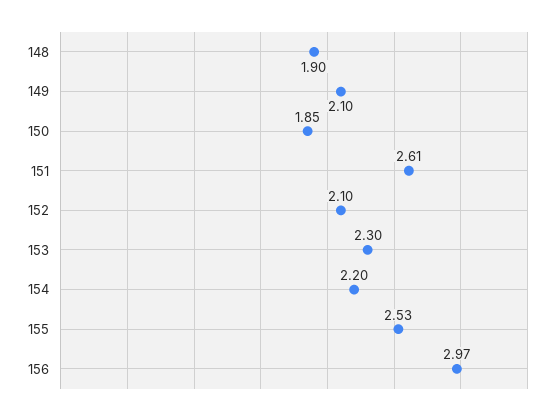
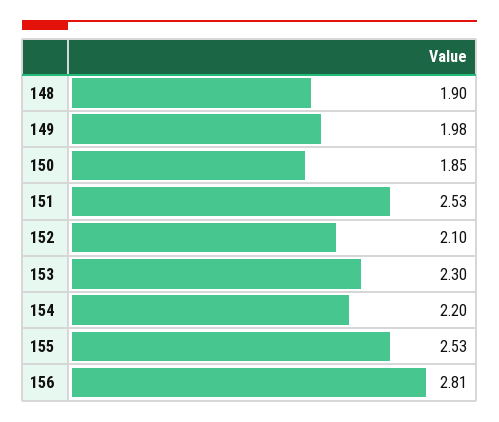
149: 2.1 -> 1.98
151: 2.61 -> 2.53
156: 2.97 -> 2.81

